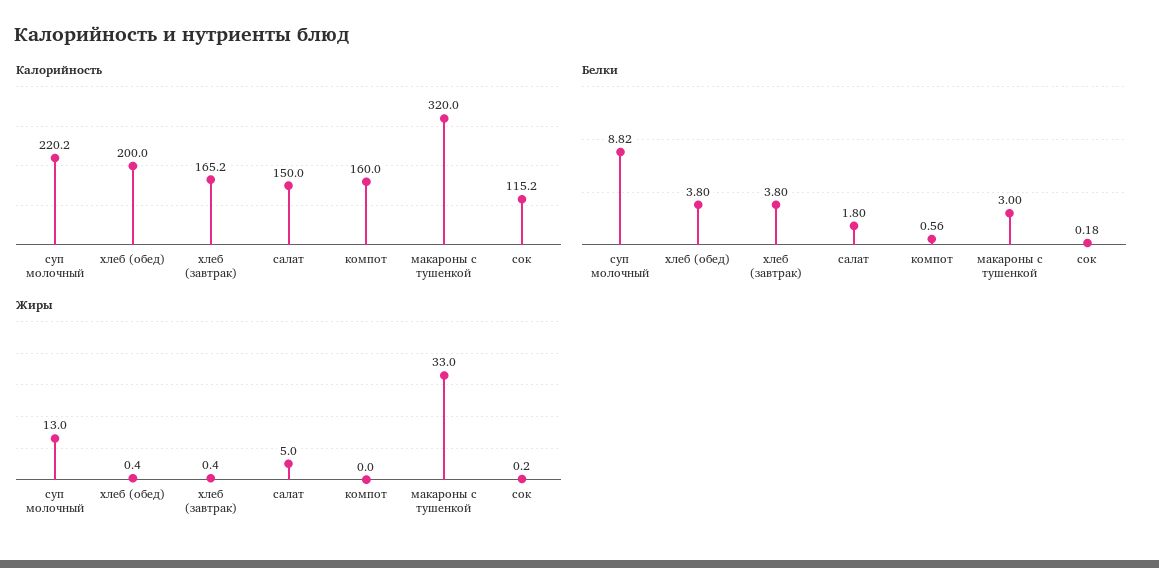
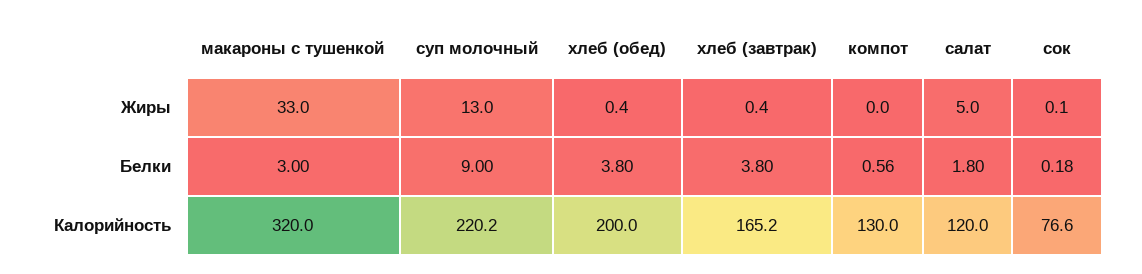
Калорийность, салат: 150 -> 120
Калорийность, компот: 160 -> 130
Калорийность, сок: 115.2 -> 76.6
Белки, суп молочный: 8.82 -> 9
Жиры, сок: 0.2 -> 0.1

